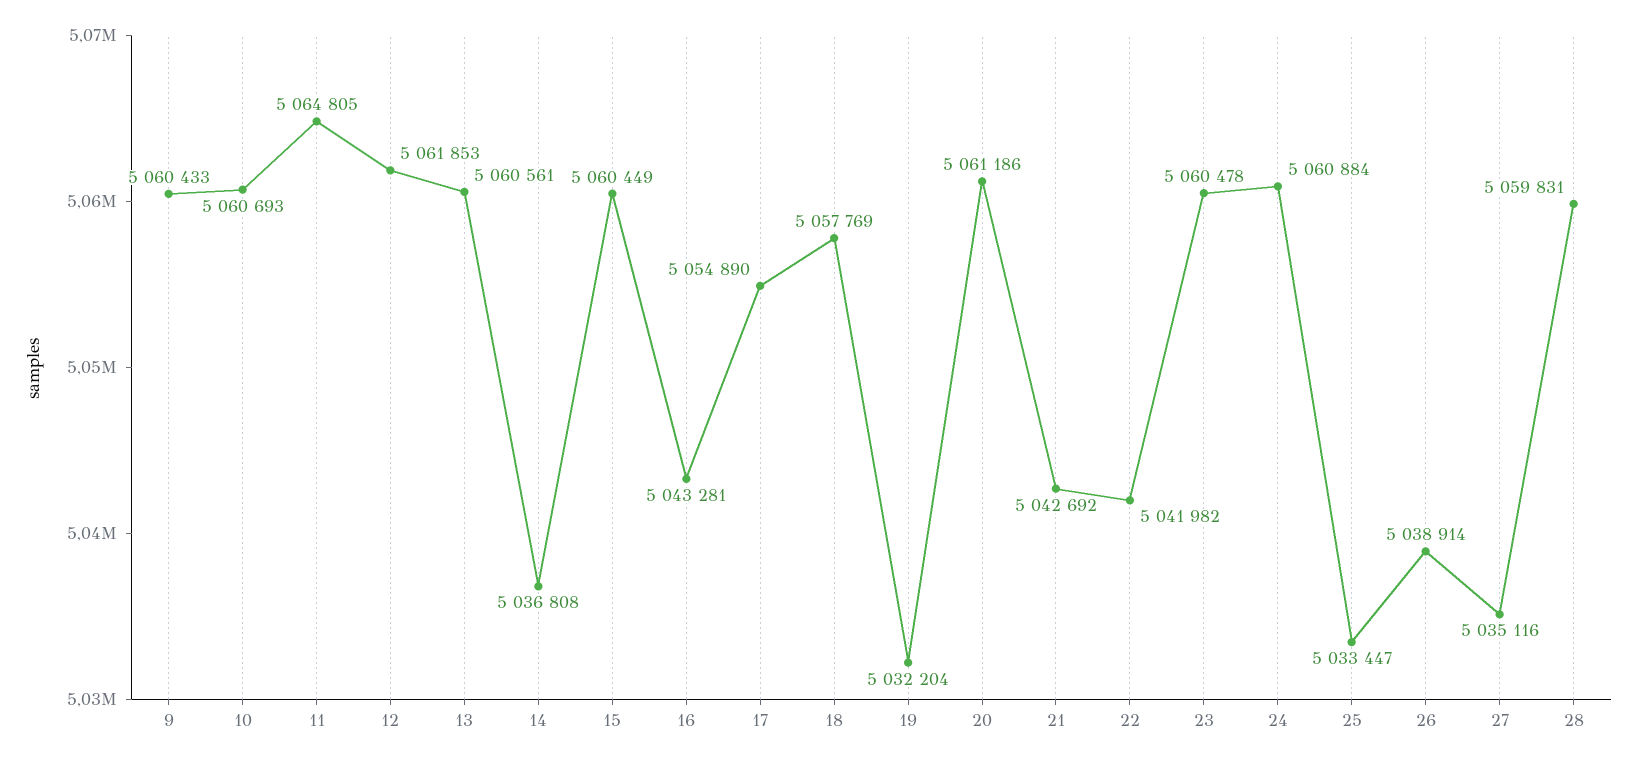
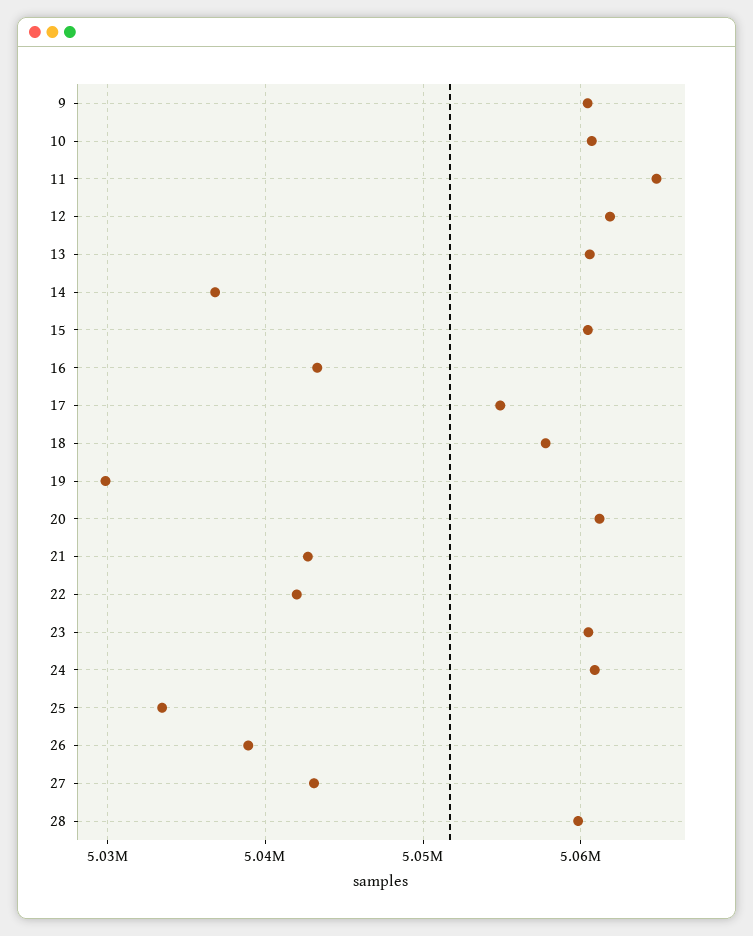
19: 5032204 -> 5030000
27: 5035116 -> 5043000

